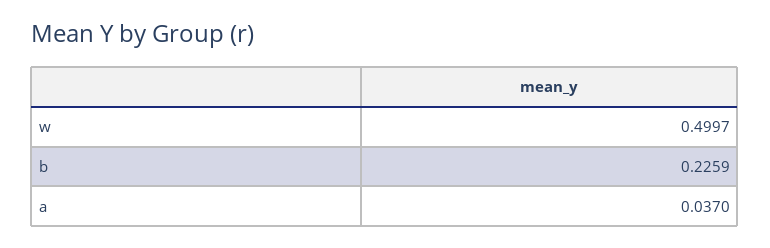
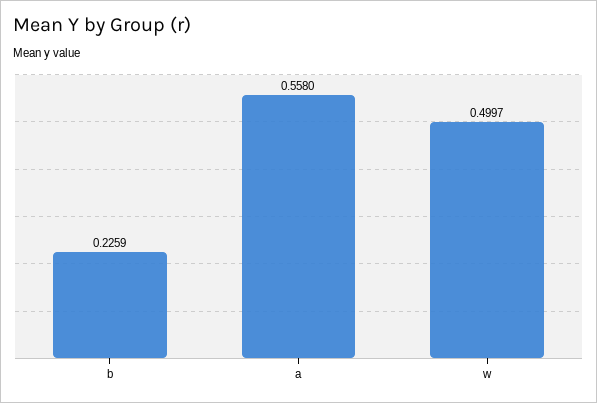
a: 0.037 -> 0.558

